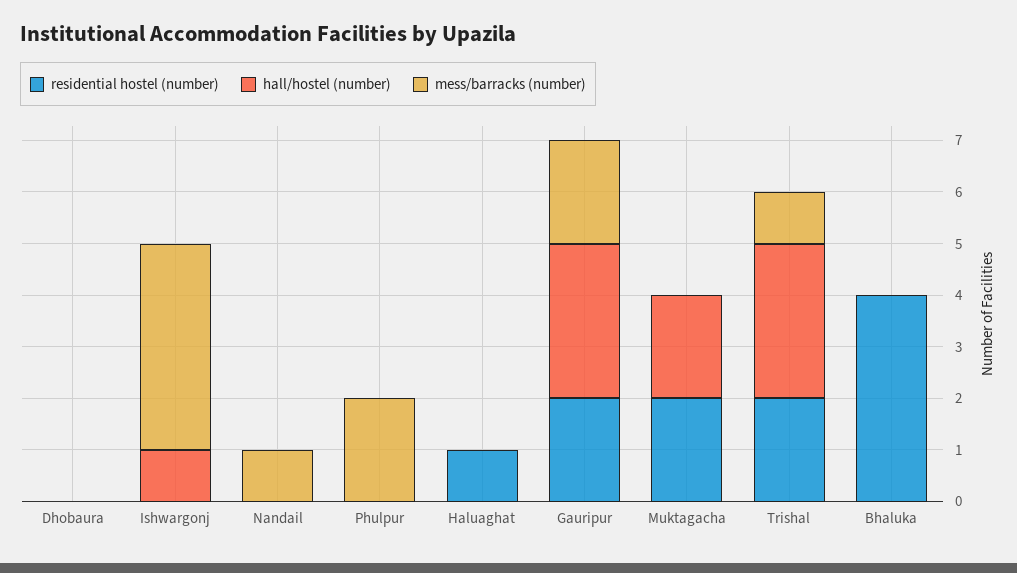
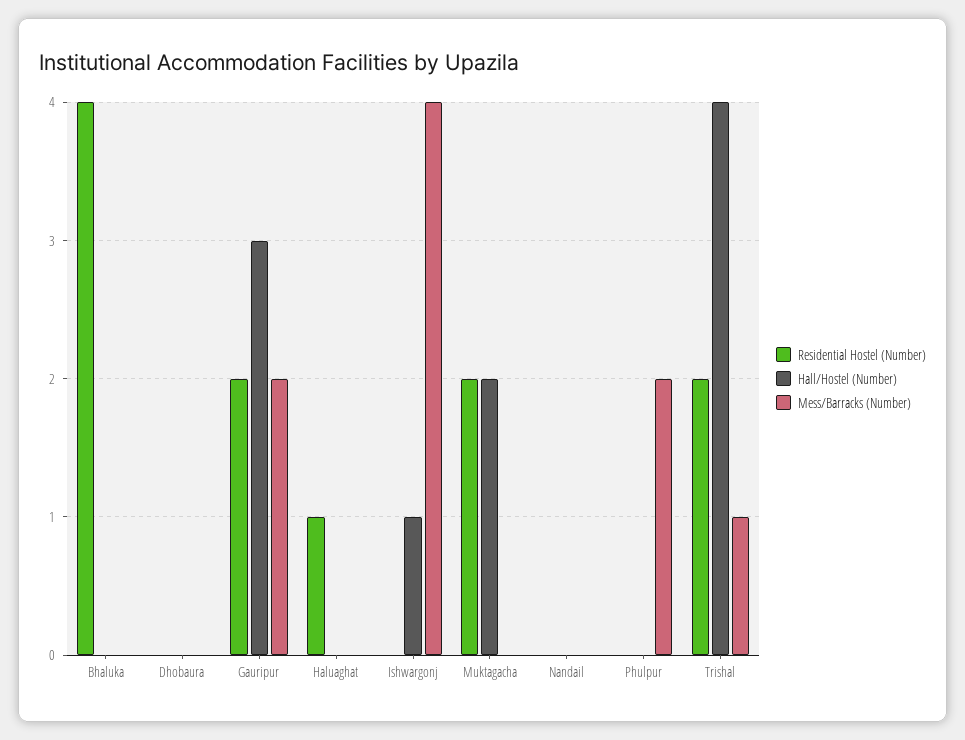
mess/barracks (number), Nandail: 1 -> 0
hall/hostel (number), Trishal: 3 -> 4

